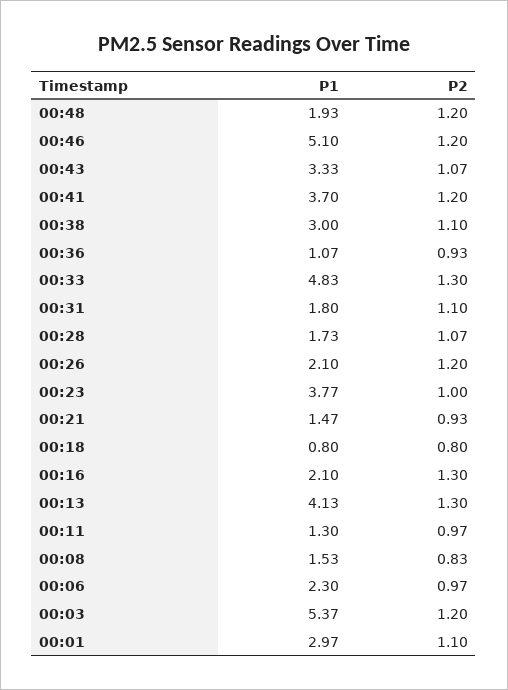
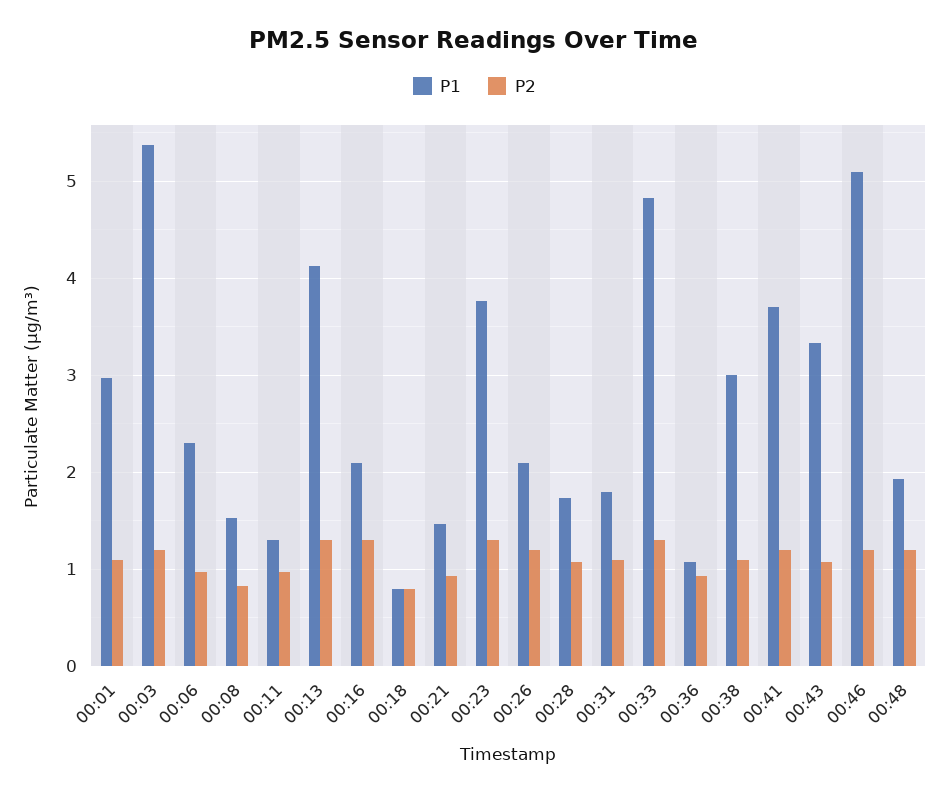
P2, 00:23: 1 -> 1.3

